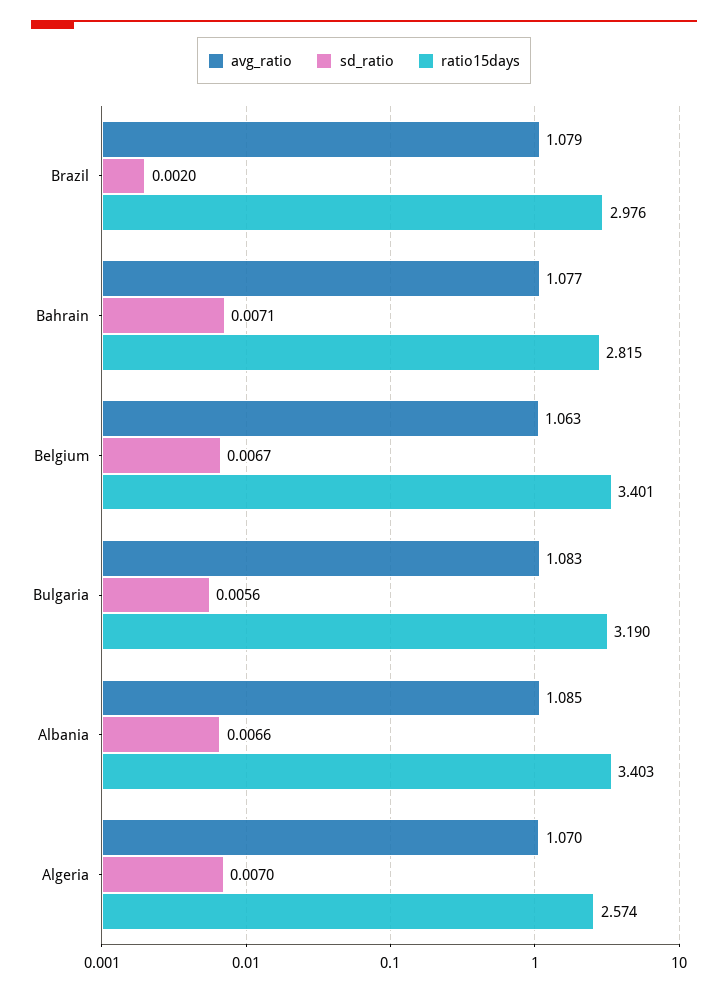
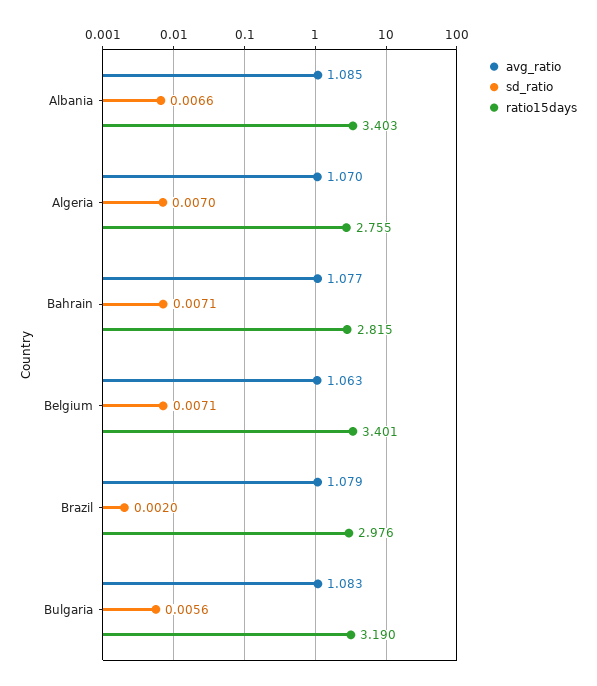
sd_ratio, Belgium: 0.0067 -> 0.0071
ratio15days, Algeria: 2.574 -> 2.755

